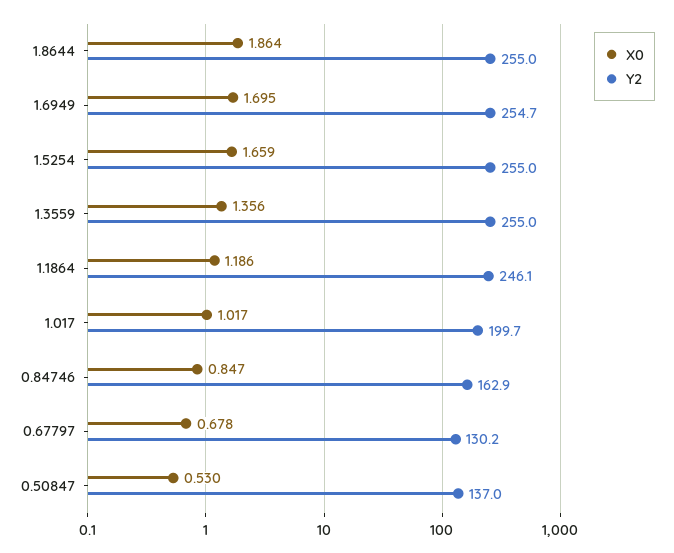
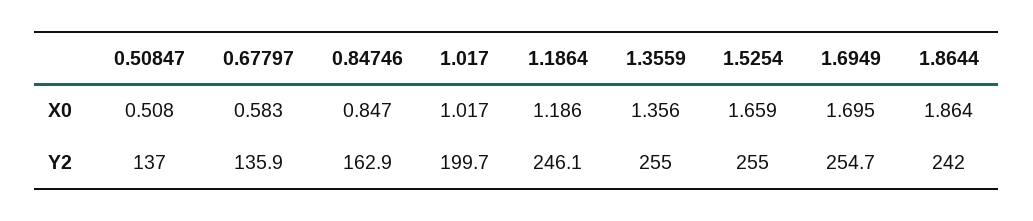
Y2, 1.8644: 255 -> 242
X0, 0.67797: 0.678 -> 0.583
Y2, 0.67797: 130.2 -> 135.9
X0, 0.50847: 0.53 -> 0.508

